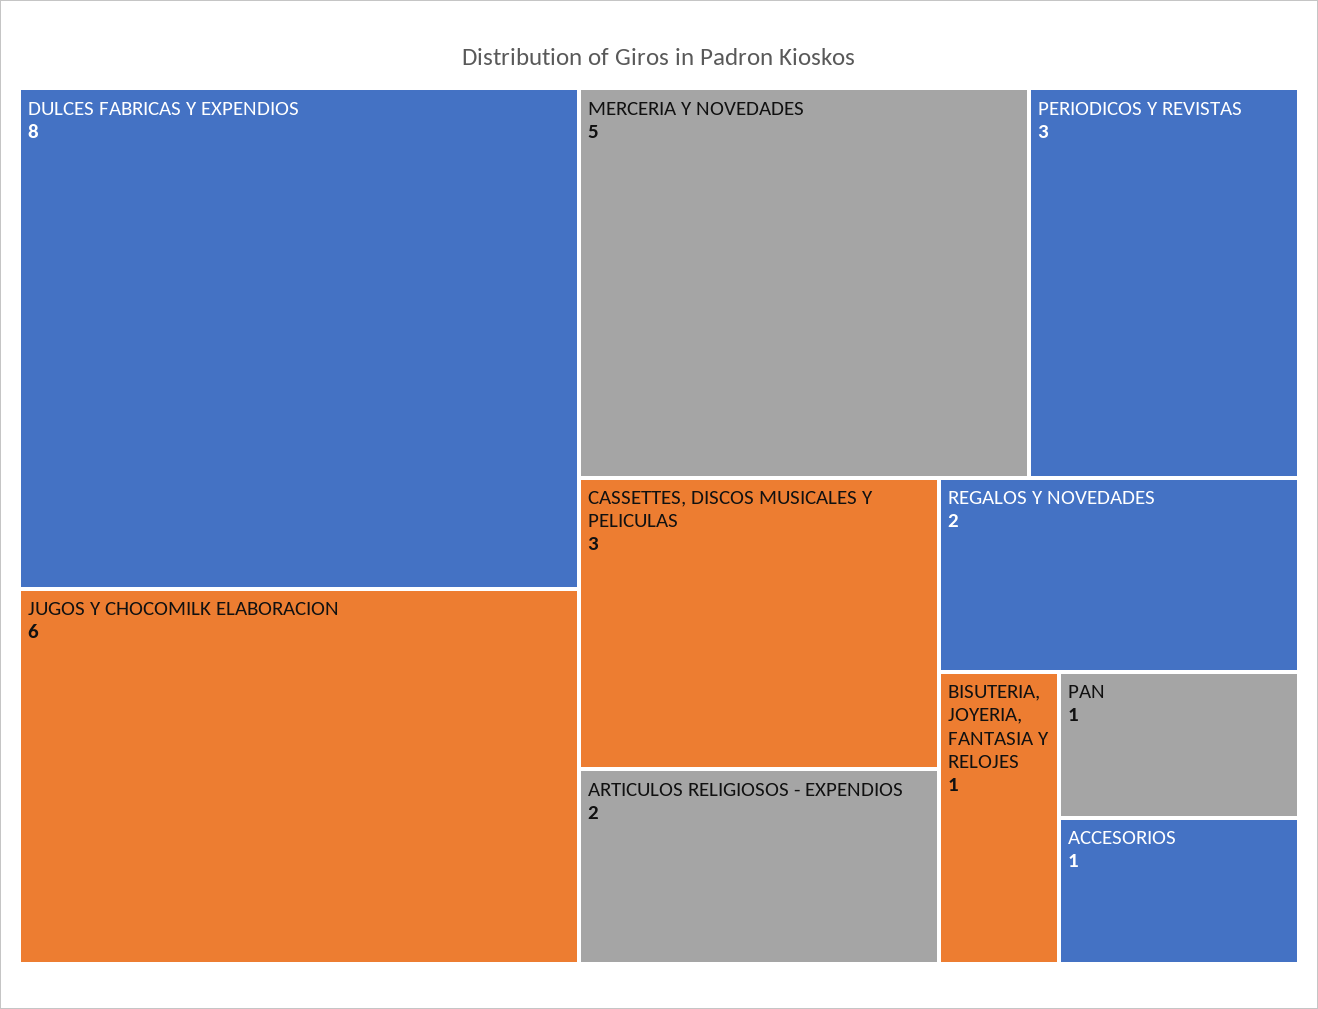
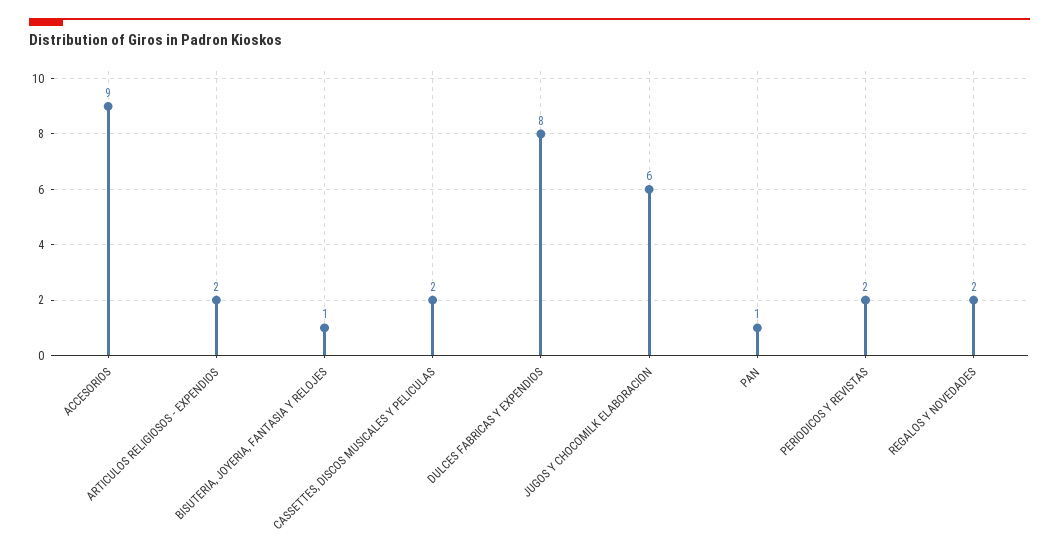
MERCERIA Y NOVEDADES: 5 -> none
PERIODICOS Y REVISTAS: 3 -> 2
CASSETTES, DISCOS MUSICALES Y PELICULAS: 3 -> 2
ACCESORIOS: 1 -> 9

